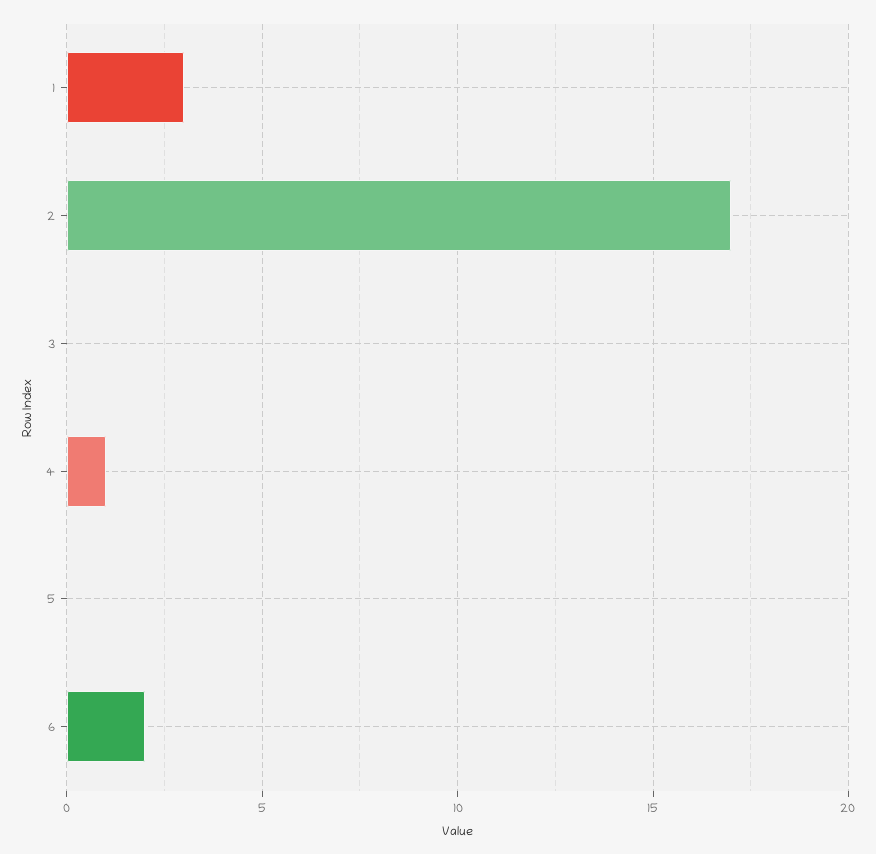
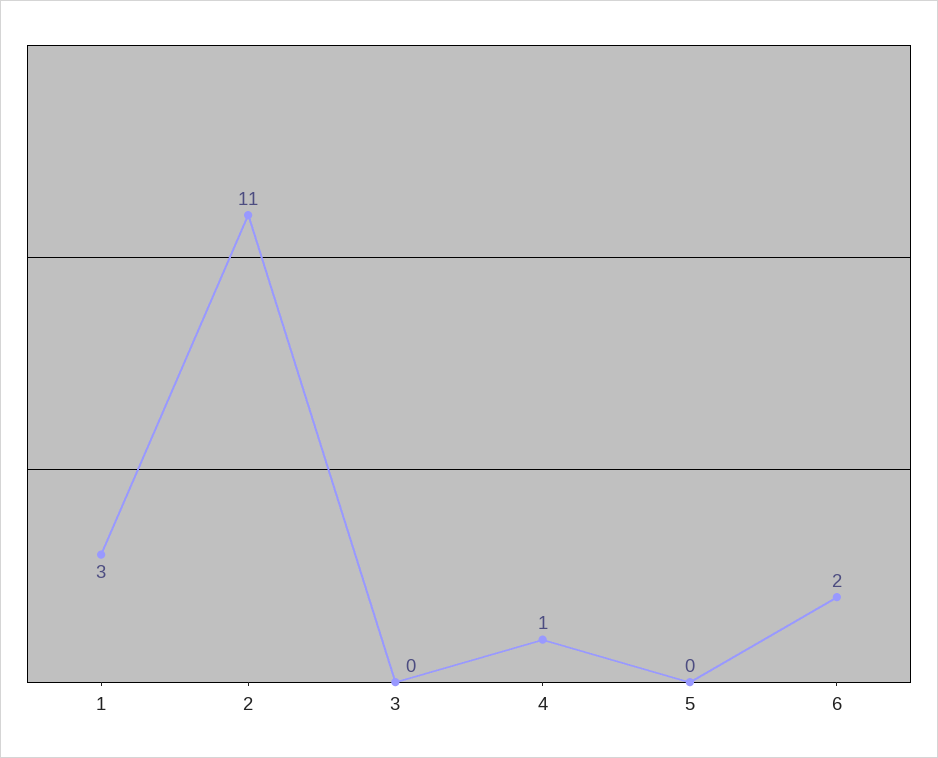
2: 17 -> 11

